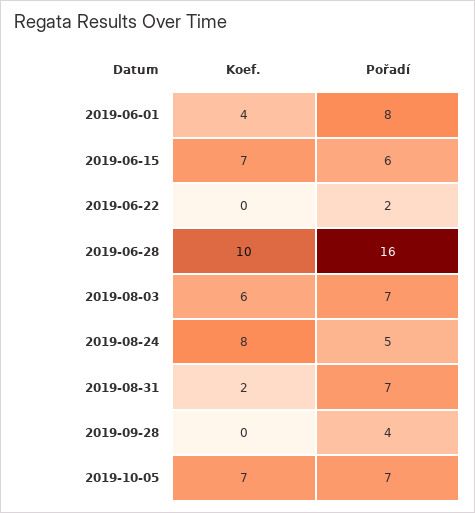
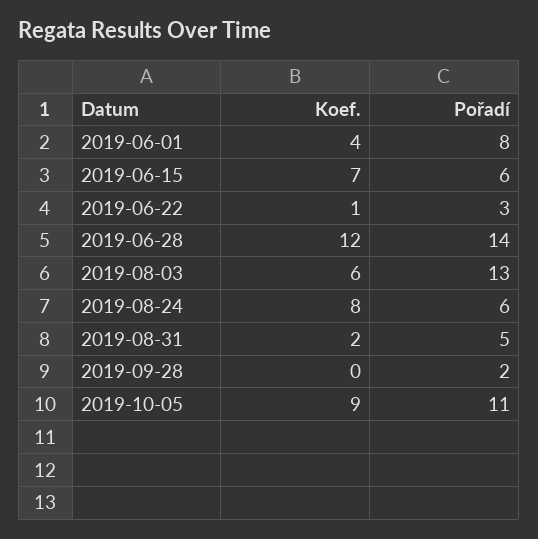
Koef., 2019-06-22: 0 -> 1
Pořadí, 2019-06-22: 2 -> 3
Koef., 2019-06-28: 10 -> 12
Pořadí, 2019-06-28: 16 -> 14
Pořadí, 2019-08-03: 7 -> 13
Pořadí, 2019-08-24: 5 -> 6
Pořadí, 2019-08-31: 7 -> 5
Pořadí, 2019-09-28: 4 -> 2
Koef., 2019-10-05: 7 -> 9
Pořadí, 2019-10-05: 7 -> 11

